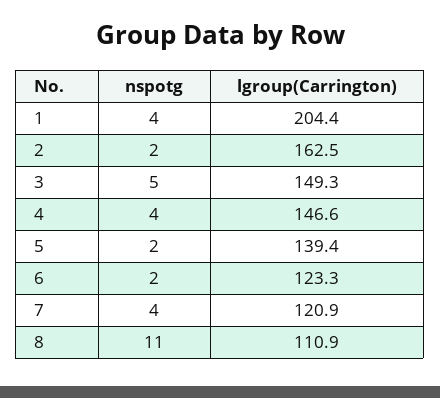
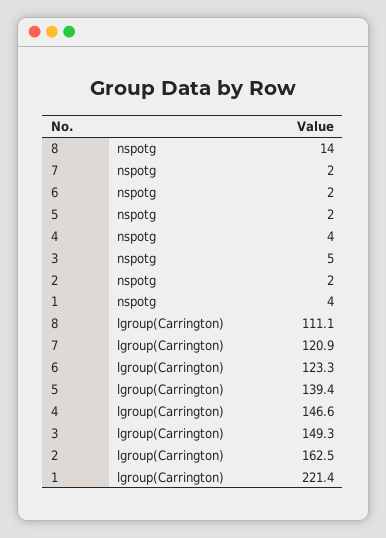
lgroup(Carrington), 1: 204.4 -> 221.4
nspotg, 7: 4 -> 2
nspotg, 8: 11 -> 14
lgroup(Carrington), 8: 110.9 -> 111.1

